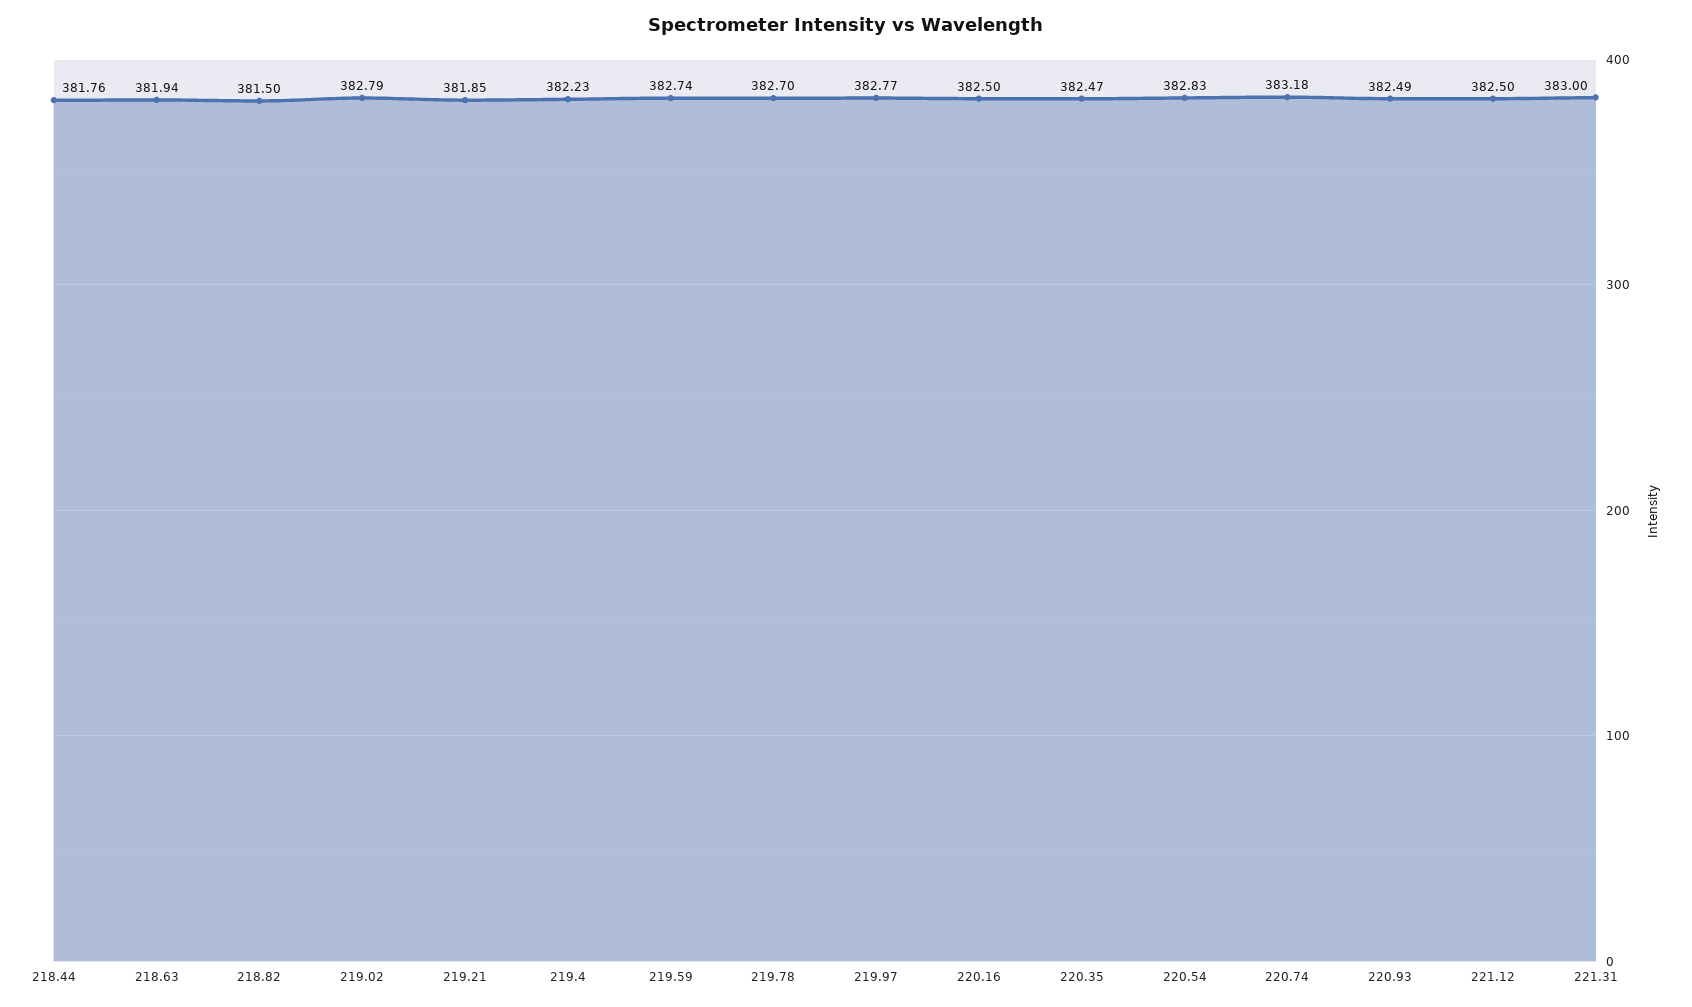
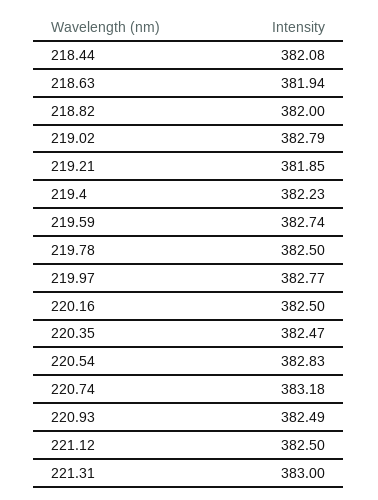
218.44: 381.76 -> 382.08
218.82: 381.5 -> 382
219.78: 382.7 -> 382.5

